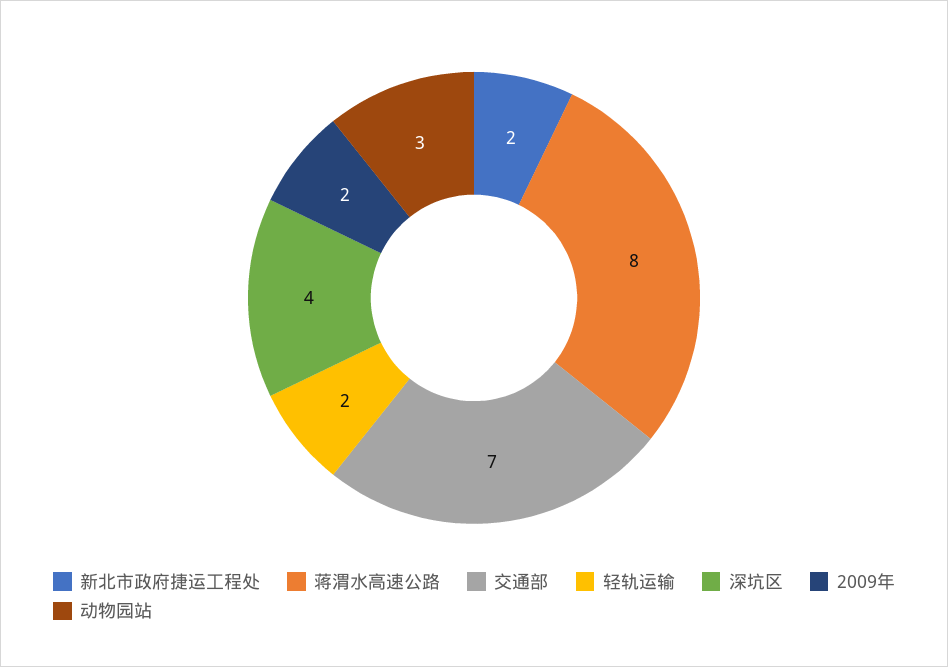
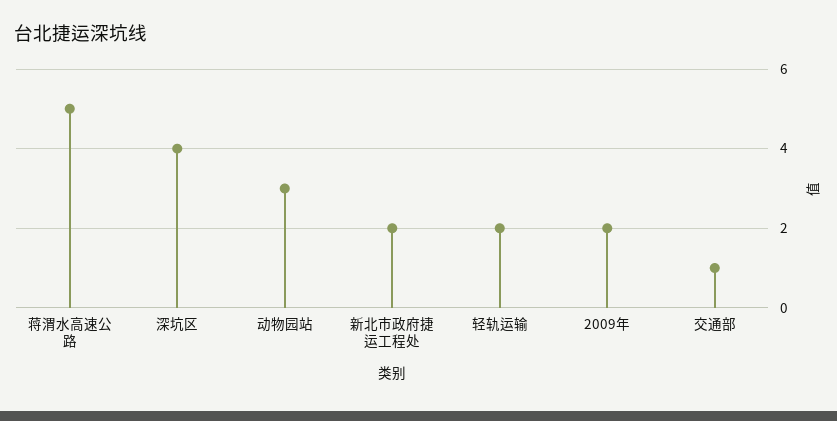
蒋渭水高速公路: 8 -> 5
交通部: 7 -> 1

